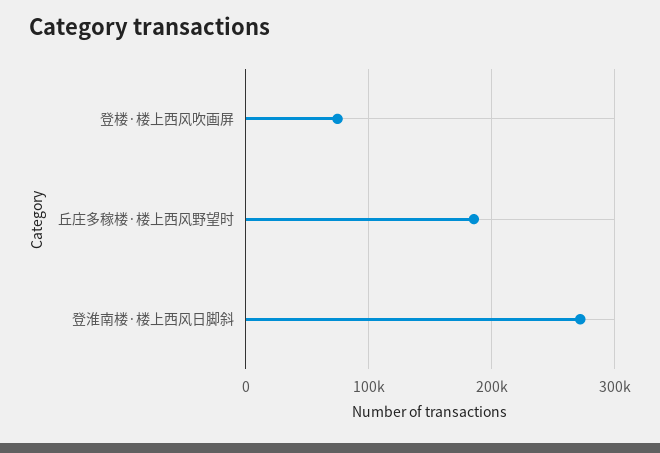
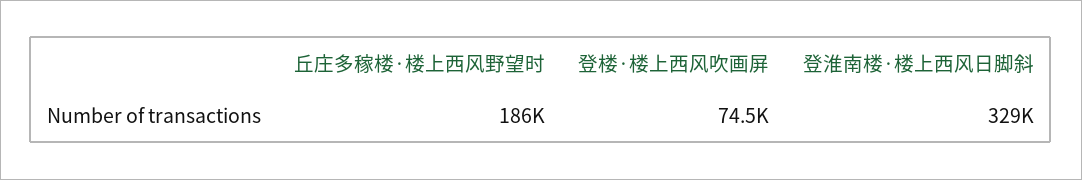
登淮南楼·楼上西风日脚斜: 270000 -> 329000

